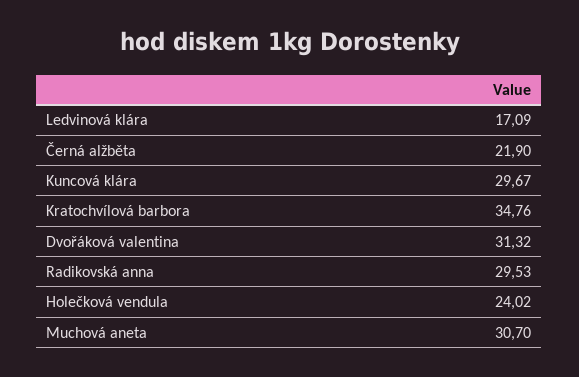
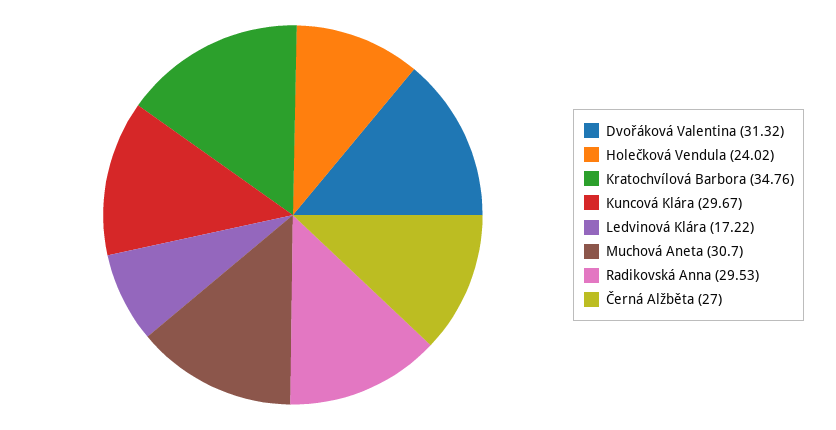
Ledvinová klára: 17.09 -> 17.22
Černá alžběta: 21.9 -> 27

